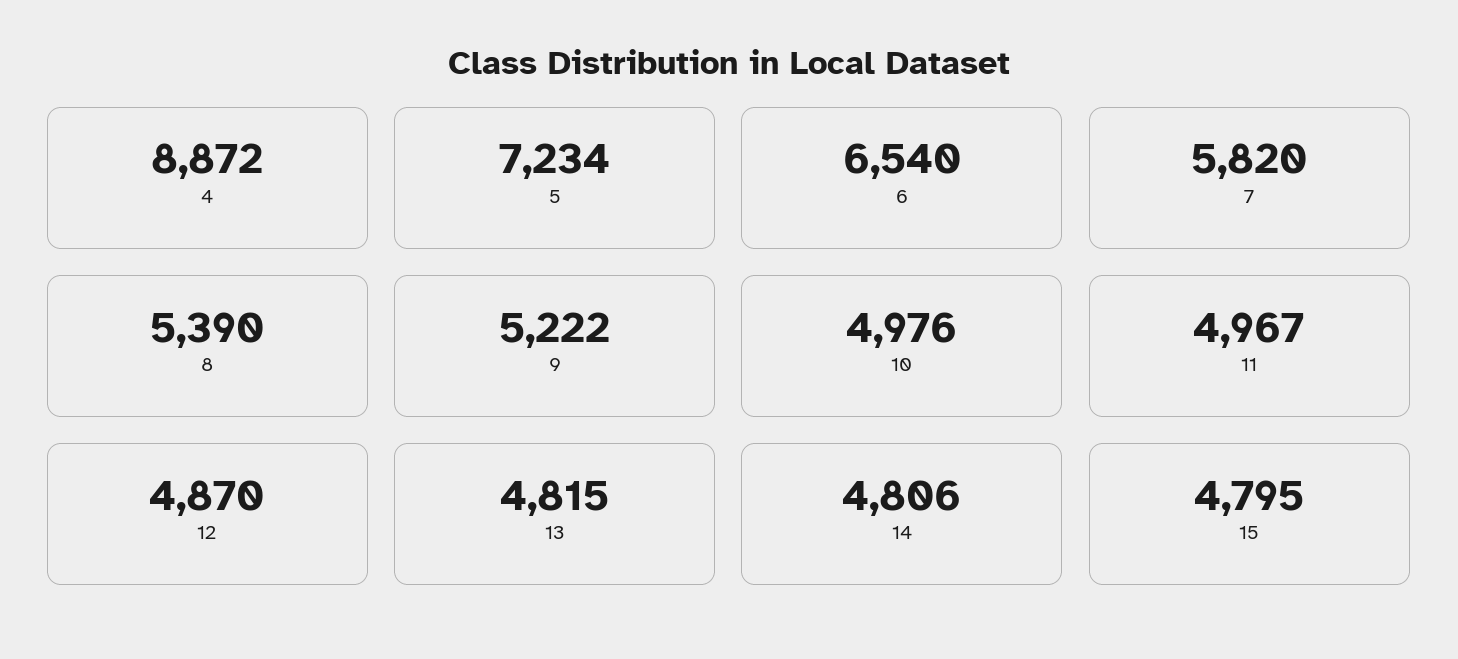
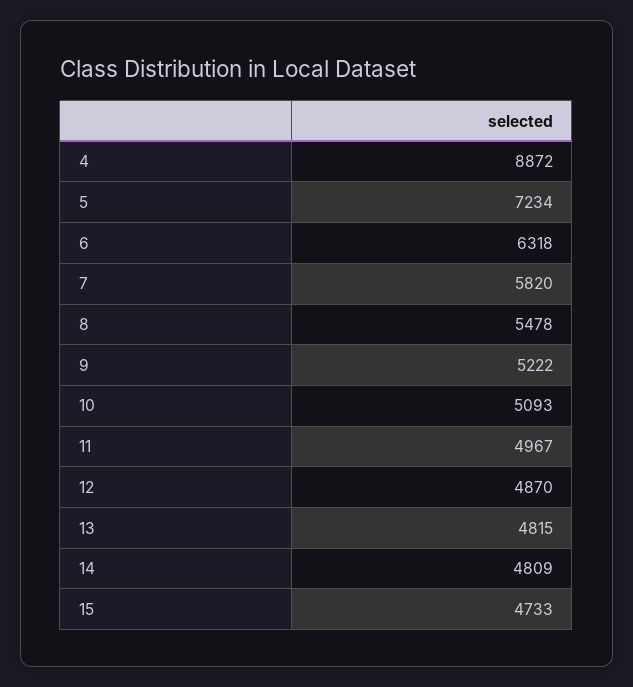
6: 6540 -> 6318
8: 5390 -> 5478
10: 4976 -> 5093
14: 4806 -> 4809
15: 4795 -> 4733

